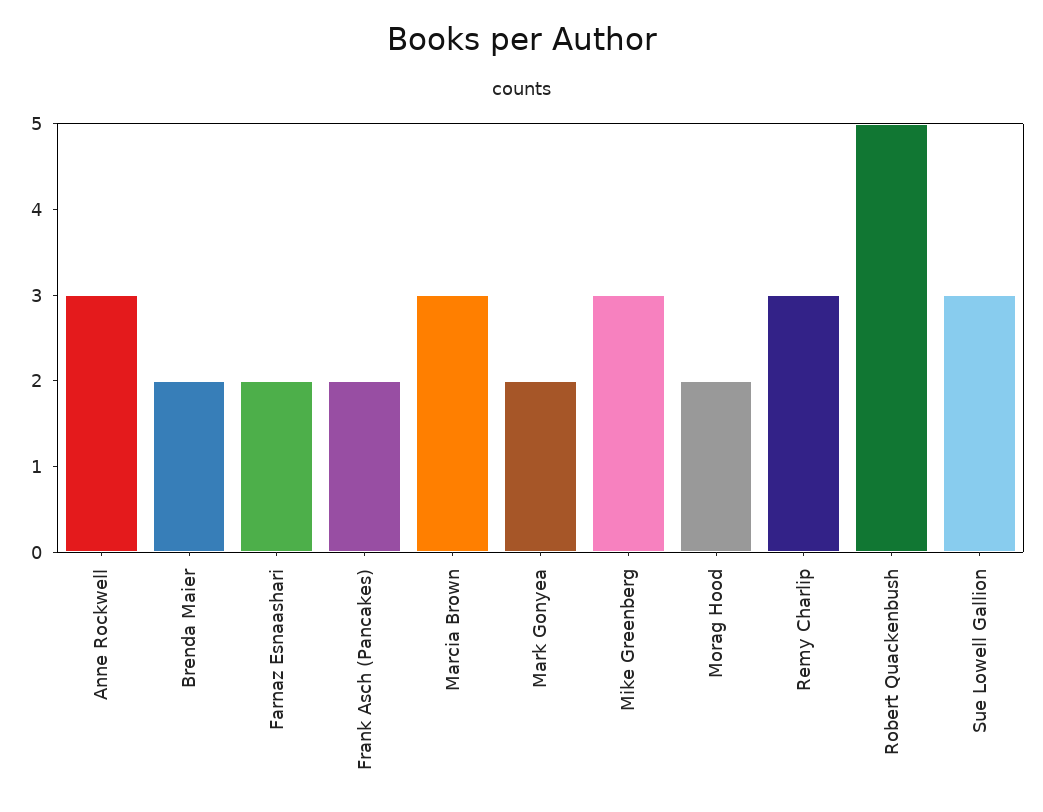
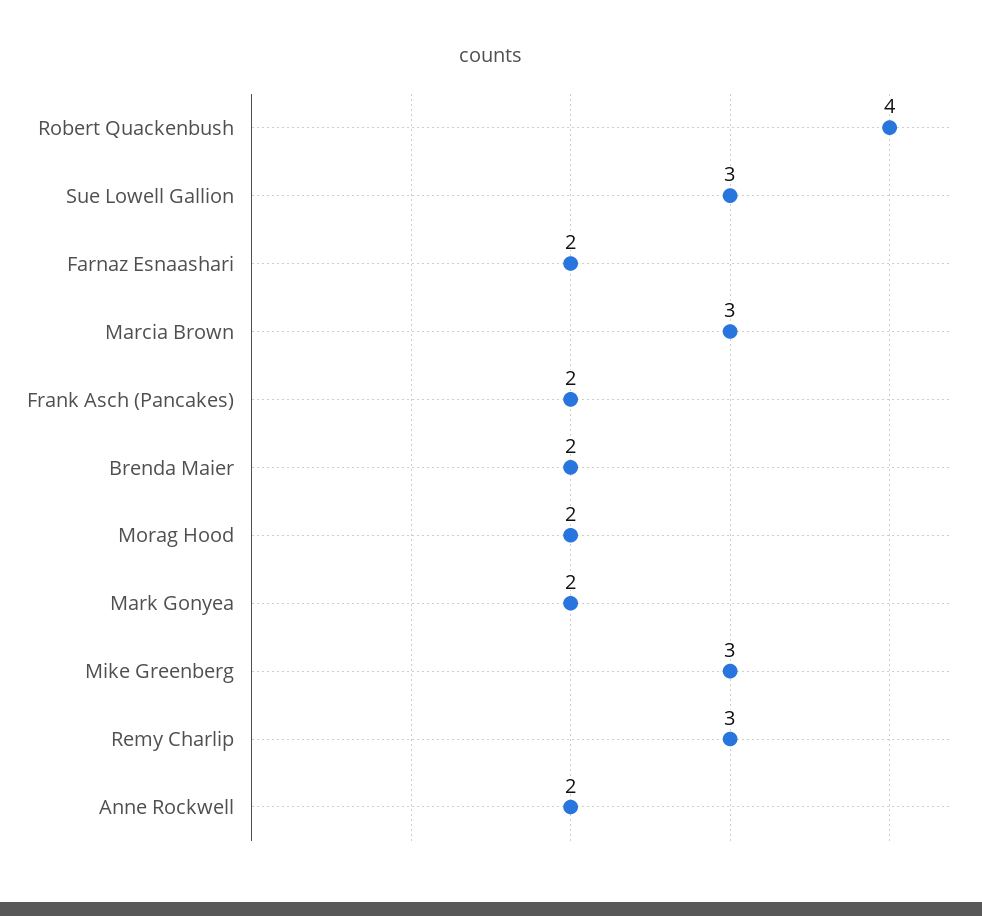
Anne Rockwell: 3 -> 2
Robert Quackenbush: 5 -> 4

